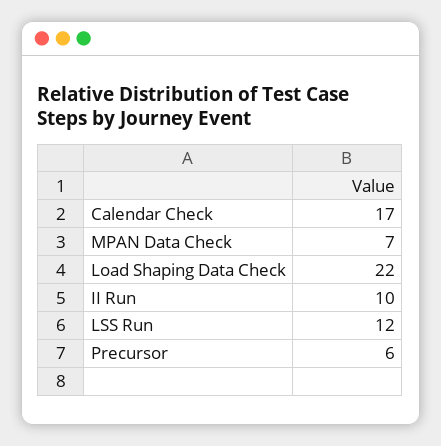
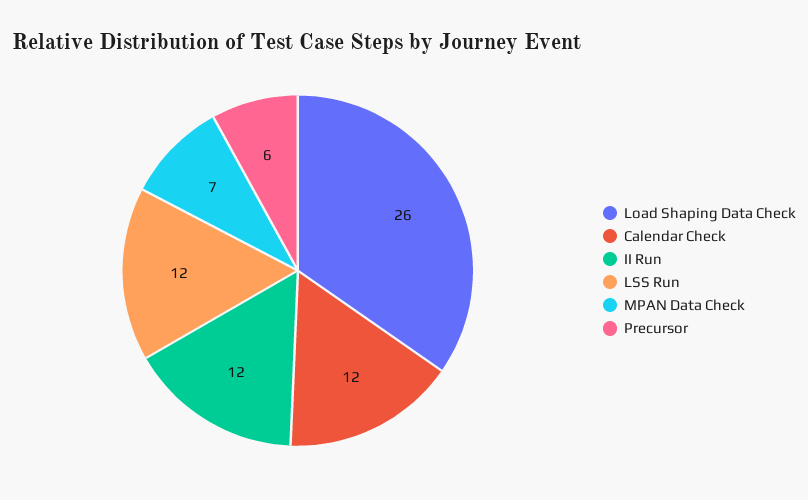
Calendar Check: 17 -> 12
Load Shaping Data Check: 22 -> 26
II Run: 10 -> 12

